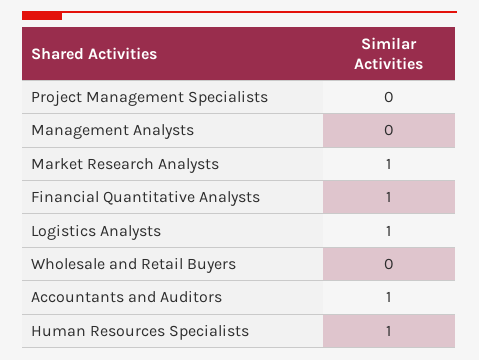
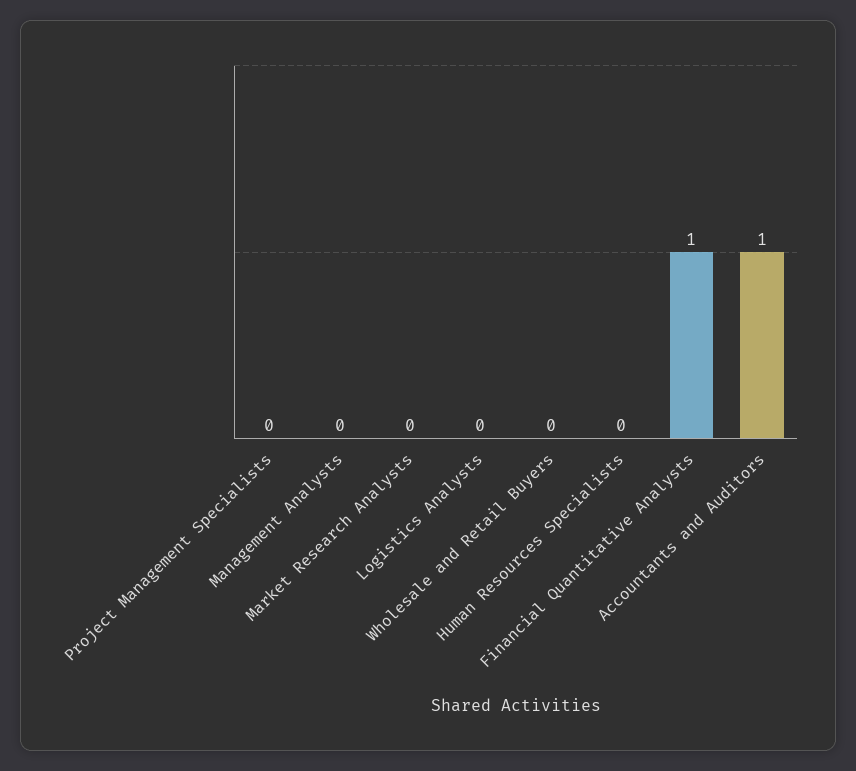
Market Research Analysts: 1 -> 0
Logistics Analysts: 1 -> 0
Human Resources Specialists: 1 -> 0

